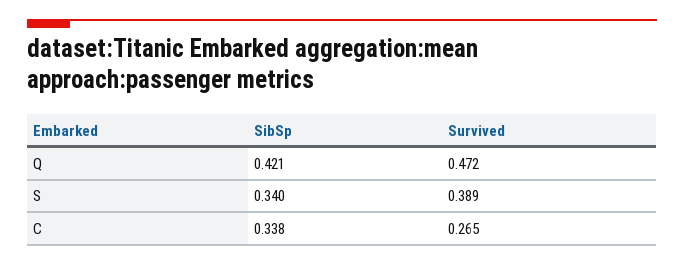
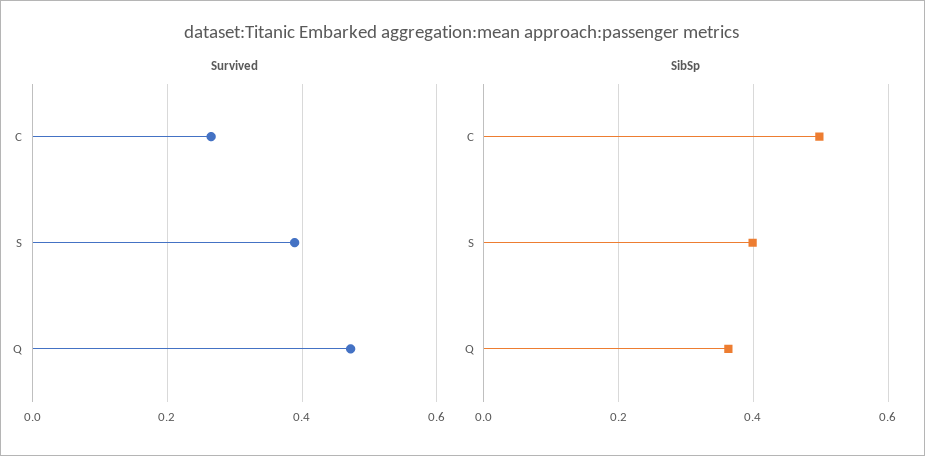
SibSp, Q: 0.421 -> 0.36
SibSp, S: 0.34 -> 0.4
SibSp, C: 0.338 -> 0.5

